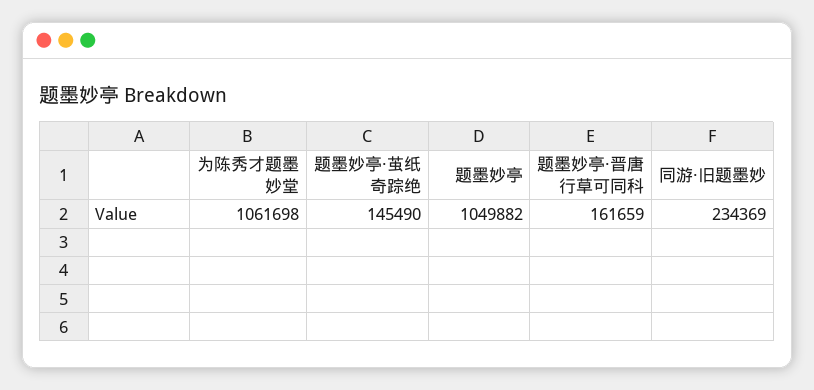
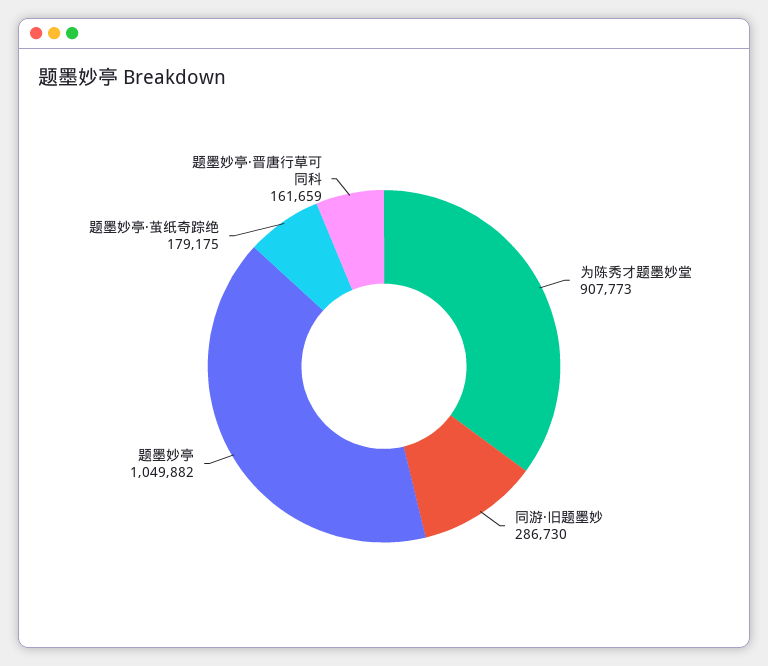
为陈秀才题墨妙堂: 1061698 -> 907773
题墨妙亭·茧纸奇踪绝: 145490 -> 179175
同游·旧题墨妙: 234369 -> 286730

